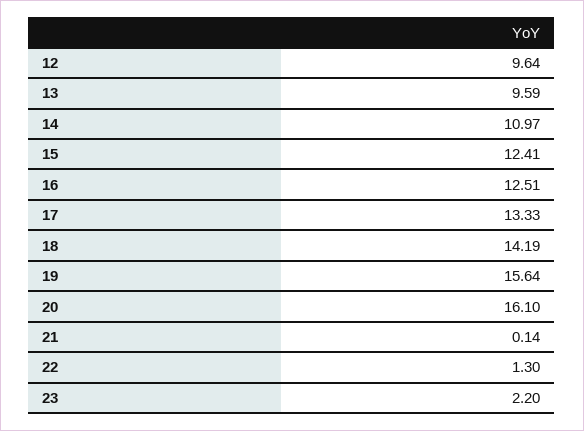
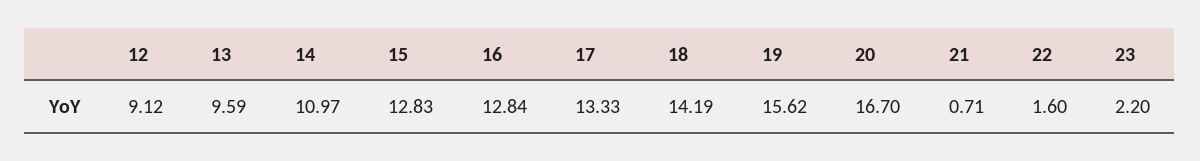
12: 9.64 -> 9.12
15: 12.41 -> 12.83
16: 12.51 -> 12.84
19: 15.64 -> 15.62
20: 16.1 -> 16.7
21: 0.14 -> 0.71
22: 1.3 -> 1.6

